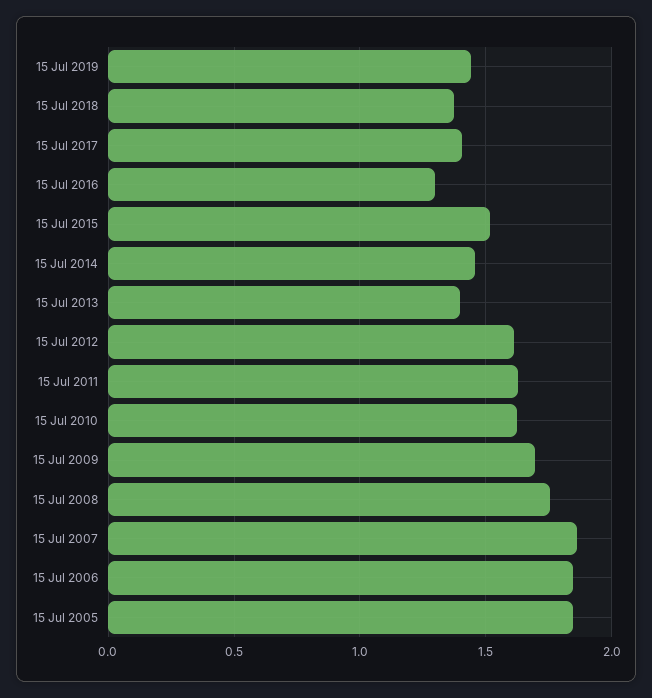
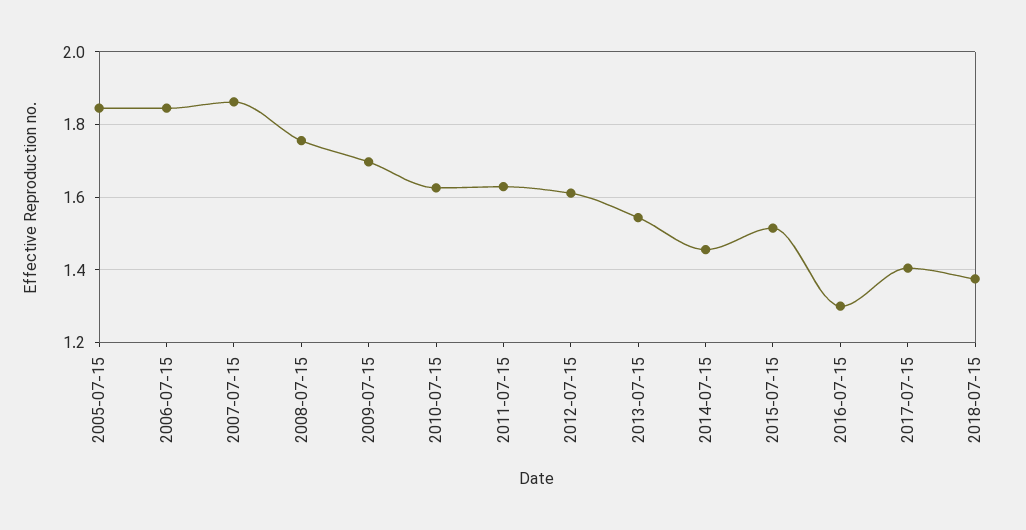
15 Jul 2019: 1.45 -> none
15 Jul 2013: 1.4 -> 1.54

